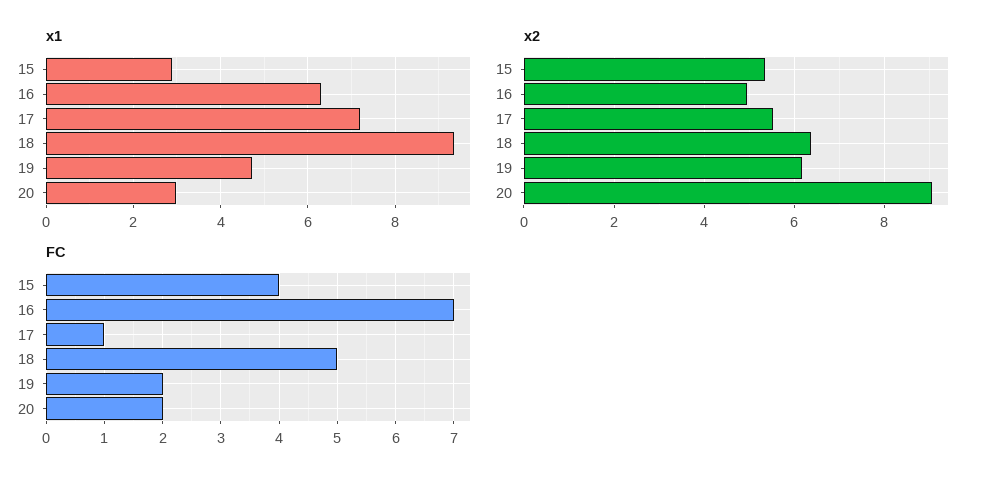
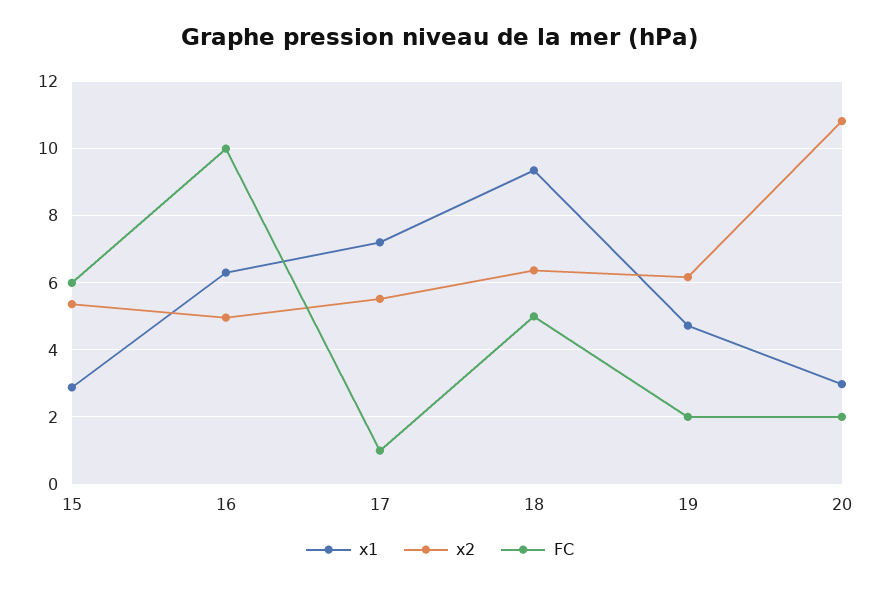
x2, 20: 9 -> 10.8
FC, 15: 4 -> 6
FC, 16: 7 -> 10

